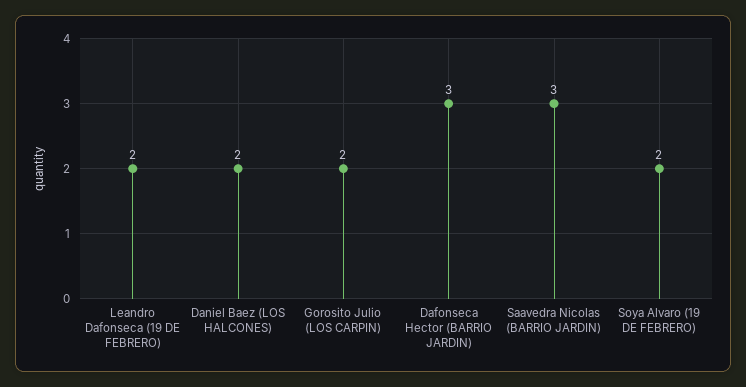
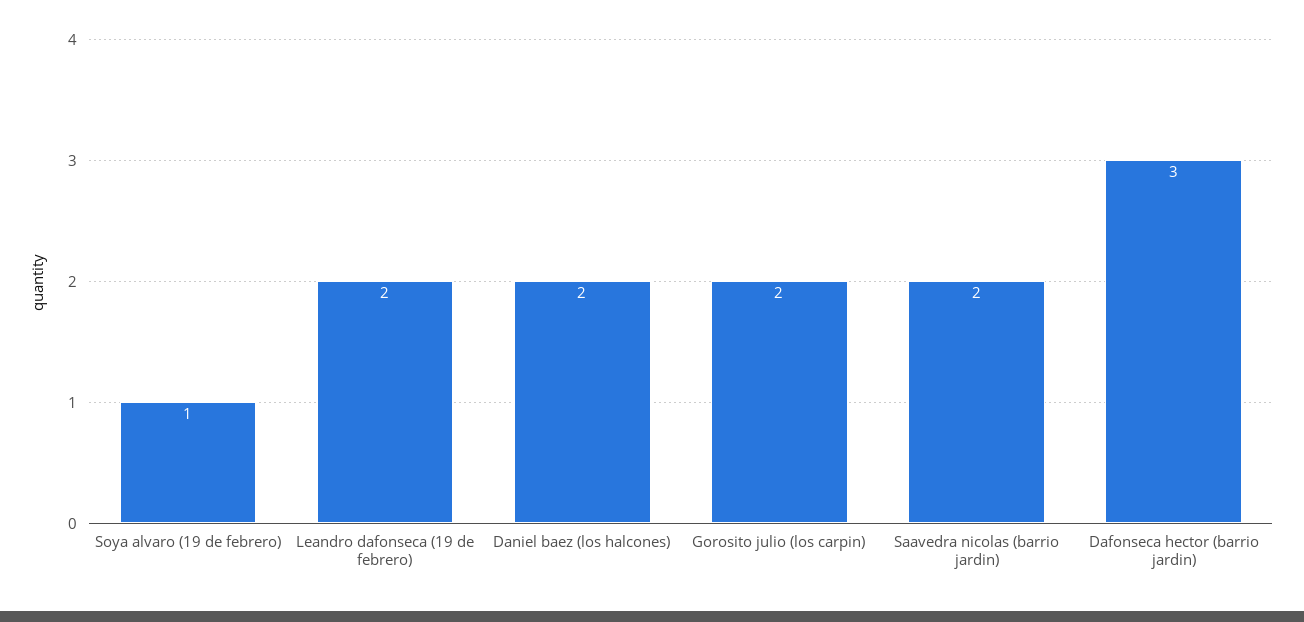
Saavedra Nicolas (BARRIO JARDIN): 3 -> 2
Soya Alvaro (19 DE FEBRERO): 2 -> 1

